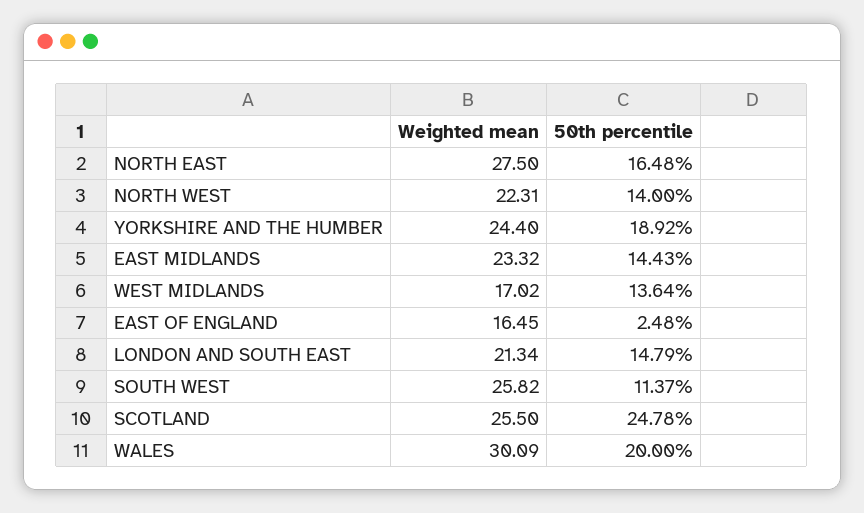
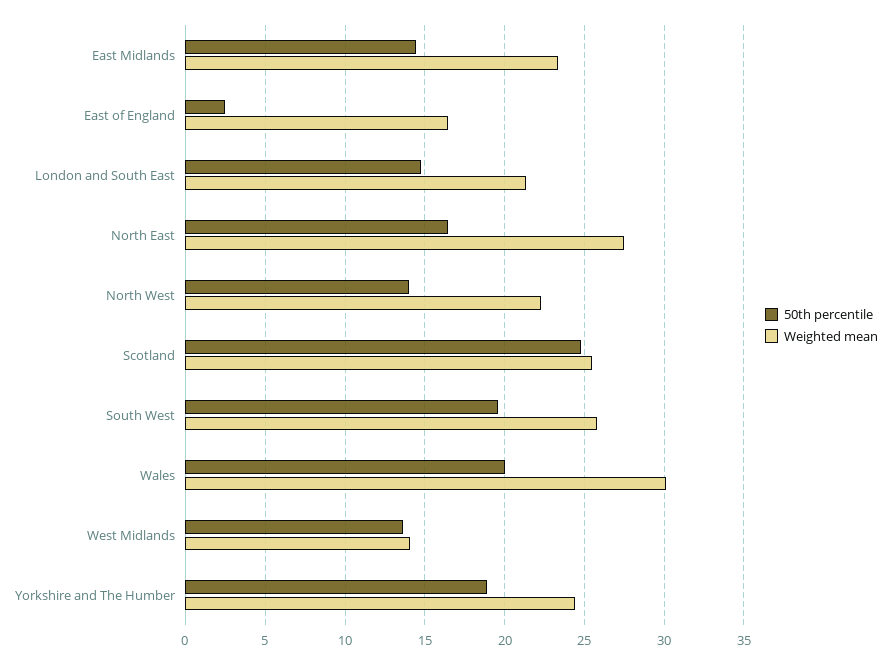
Weighted mean, WEST MIDLANDS: 17.02 -> 14
50th percentile, SOUTH WEST: 11.37 -> 19.5

